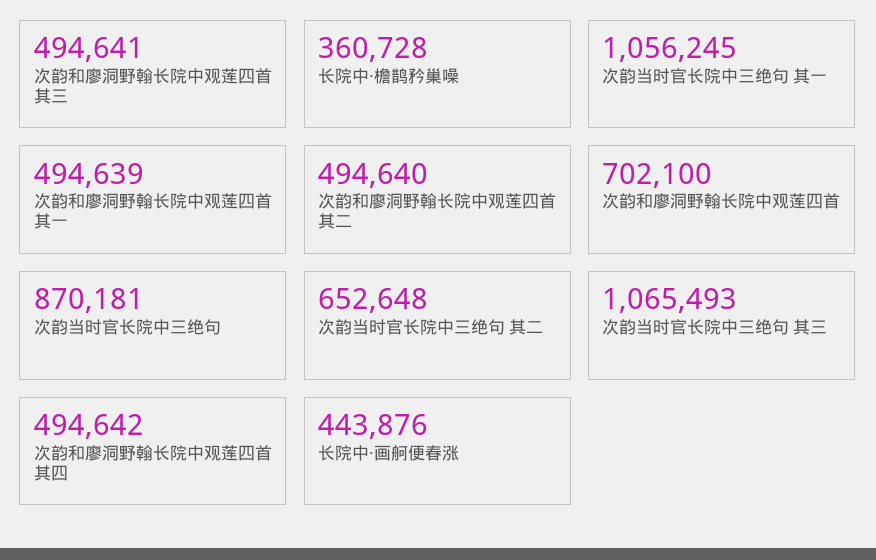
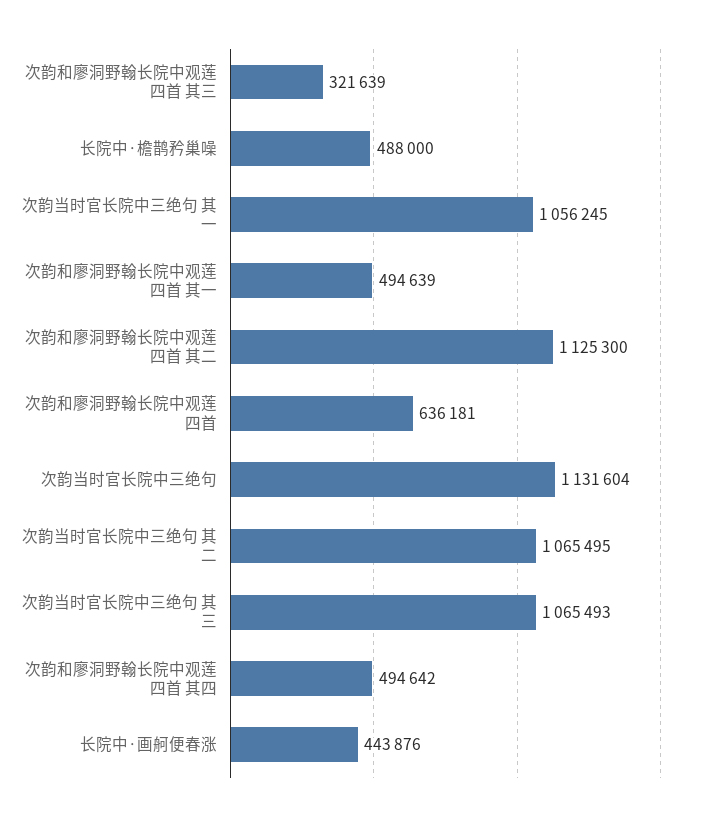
次韵和廖洞野翰长院中观莲四首 其三: 494641 -> 321639
长院中·檐鹊矜巢噪: 360728 -> 488000
次韵和廖洞野翰长院中观莲四首 其二: 494640 -> 1125300
次韵和廖洞野翰长院中观莲四首: 702100 -> 636181
次韵当时官长院中三绝句: 870181 -> 1131604
次韵当时官长院中三绝句 其二: 652648 -> 1065495

